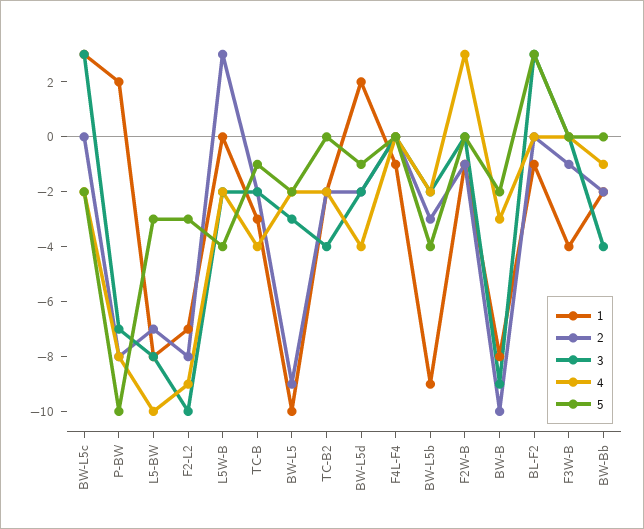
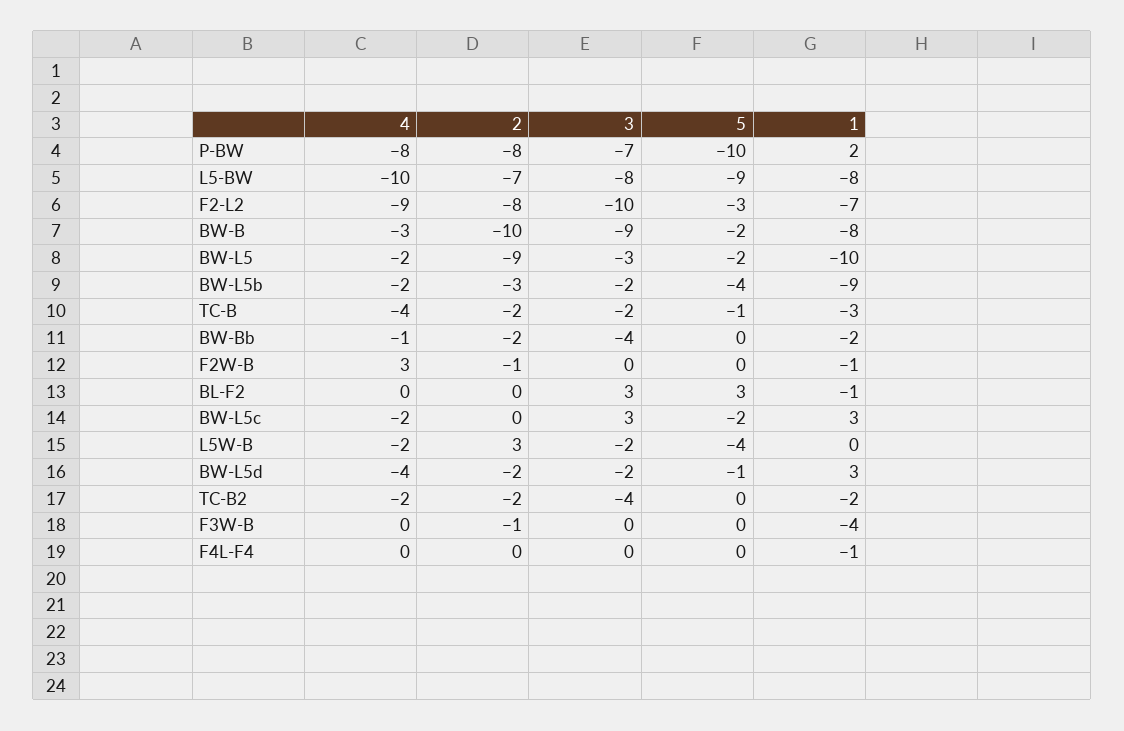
5, L5-BW: -3 -> -9
1, BW-L5d: 2 -> 3

